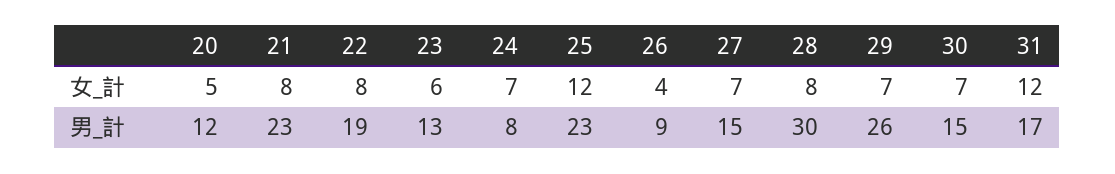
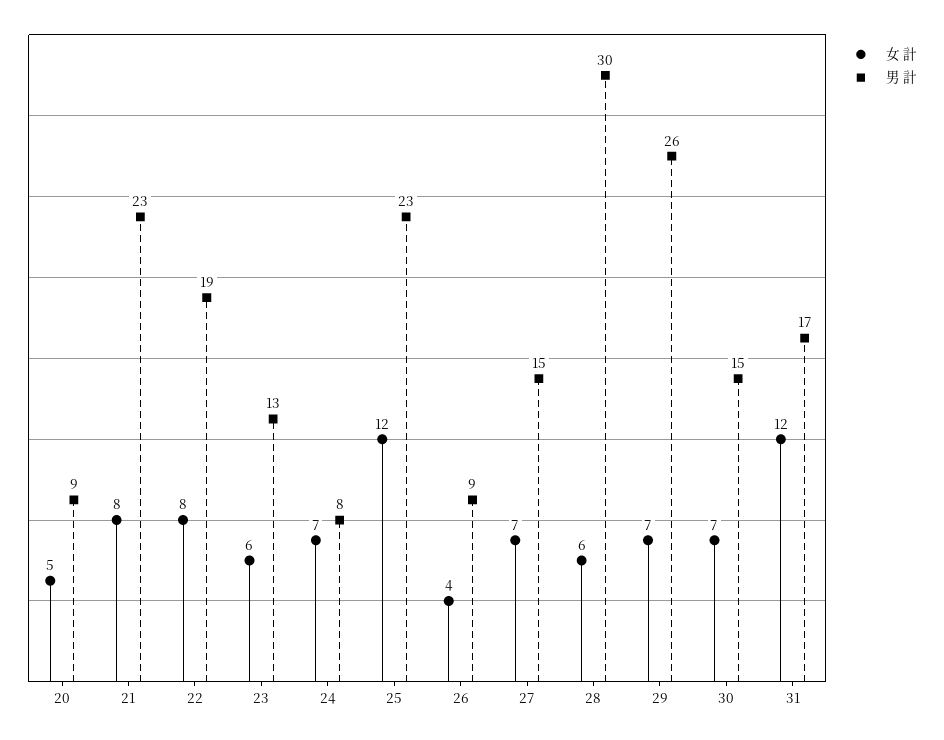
女_計, 28: 8 -> 6
男_計, 20: 12 -> 9

